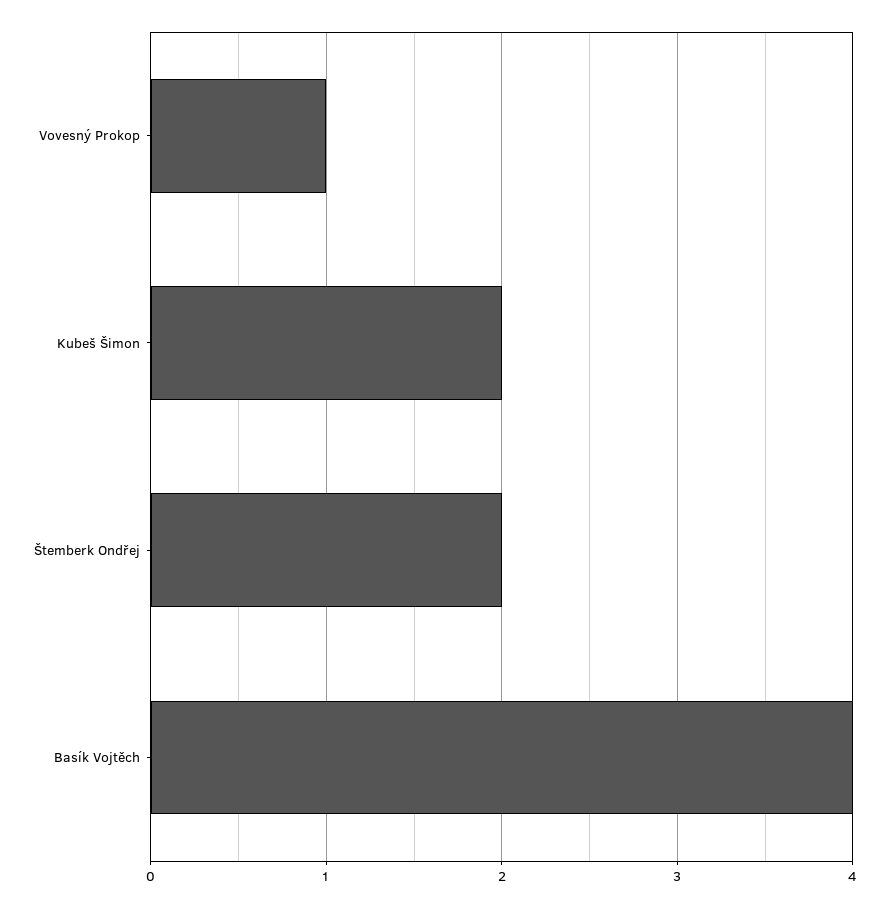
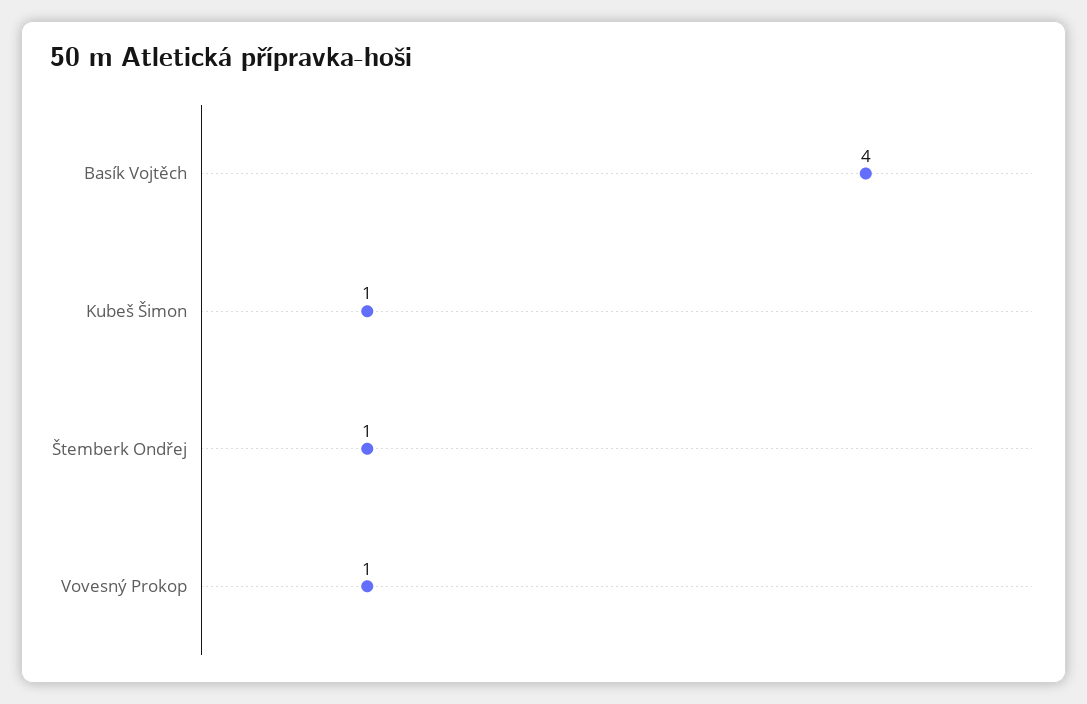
Kubeš Šimon: 2 -> 1
Štemberk Ondřej: 2 -> 1

